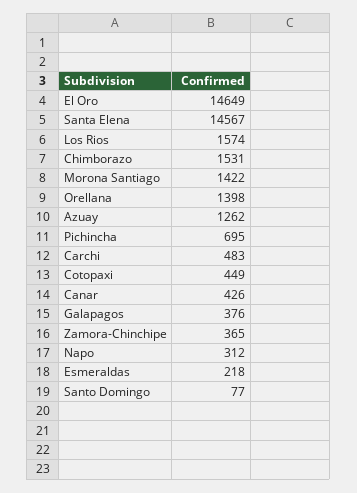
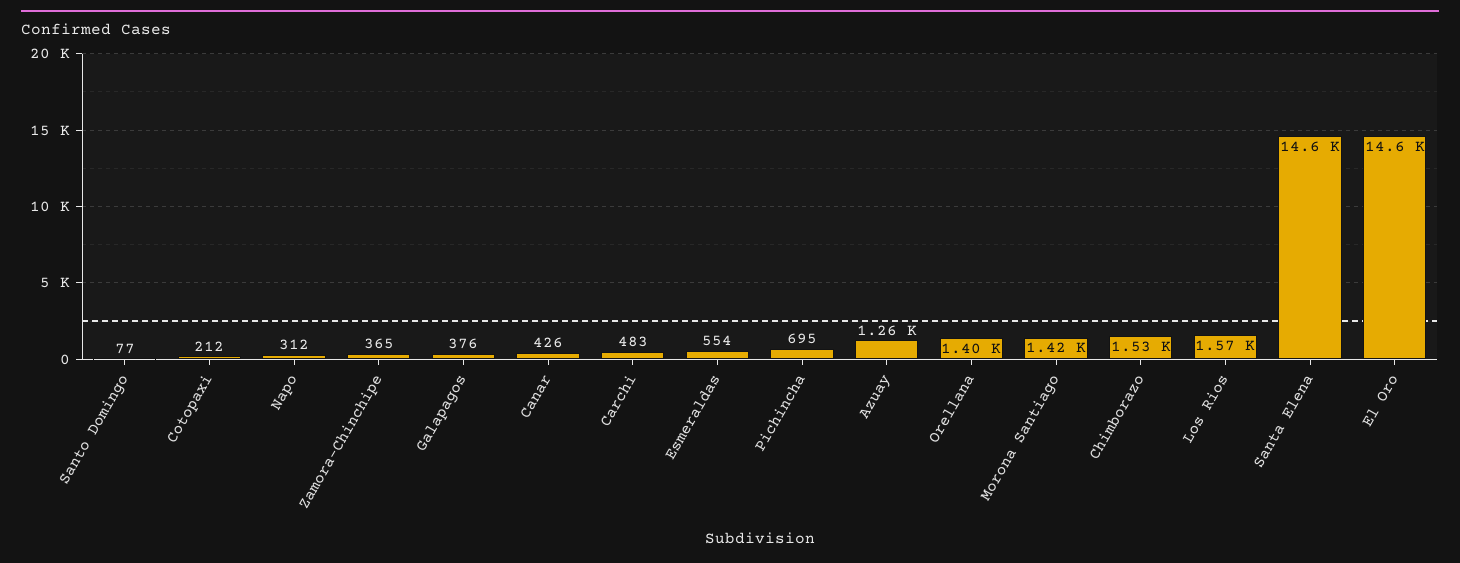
Cotopaxi: 449 -> 212
Esmeraldas: 218 -> 554

